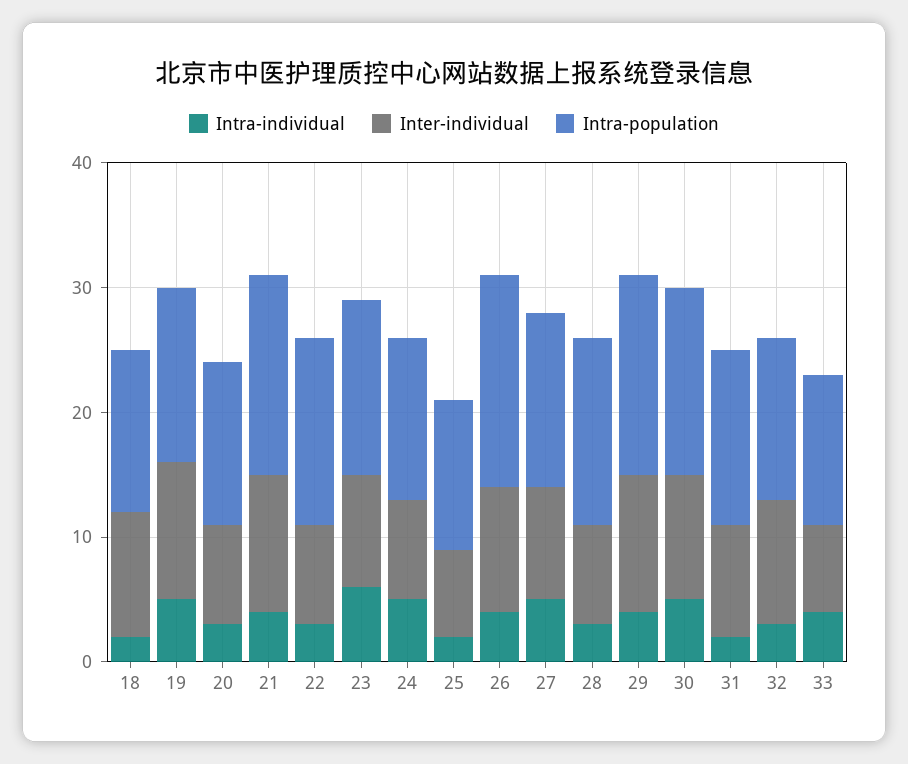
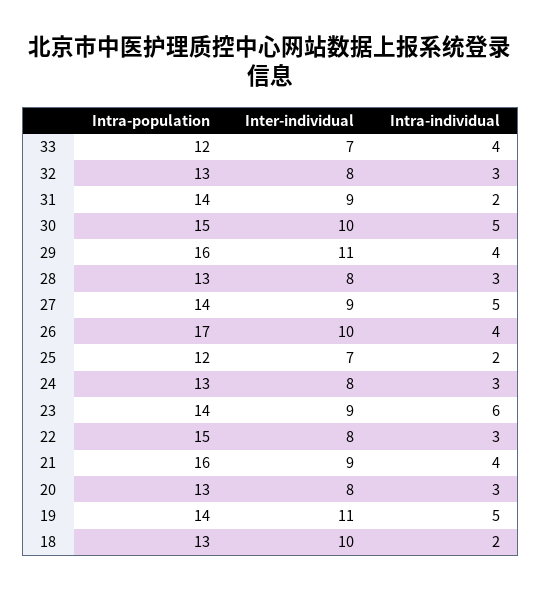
Inter-individual, 21: 11 -> 9
Intra-individual, 24: 5 -> 3
Intra-population, 28: 15 -> 13
Inter-individual, 32: 10 -> 8

